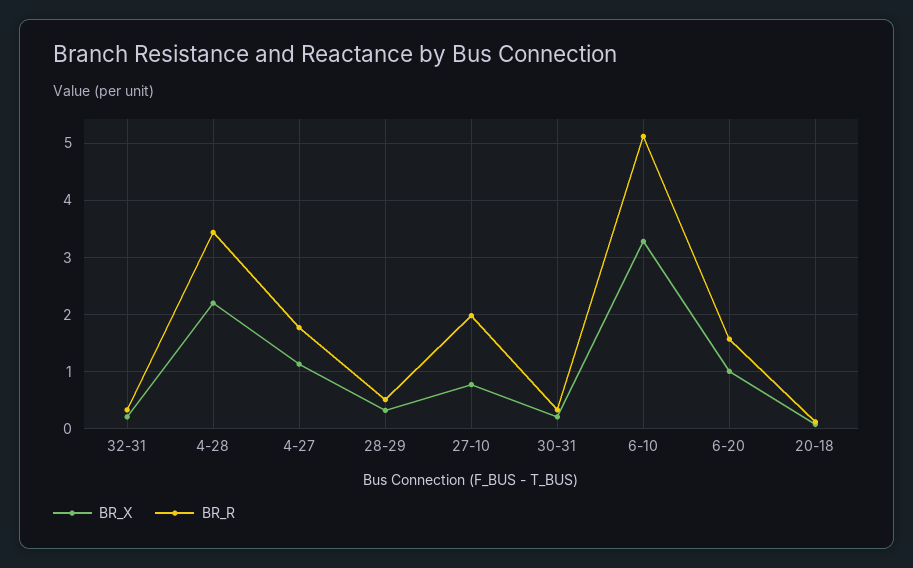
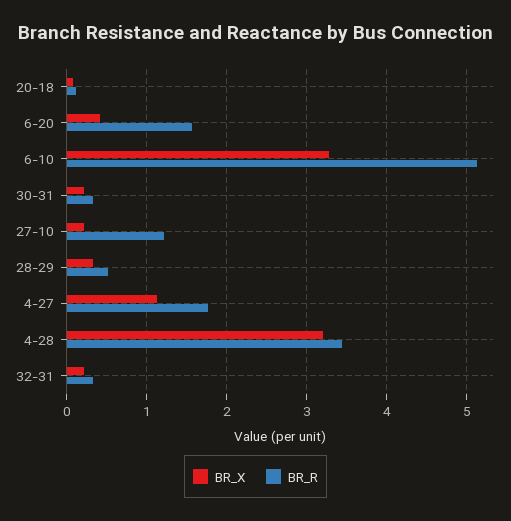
BR_X, 4-28: 2.2 -> 3.2
BR_X, 27-10: 0.8 -> 0.2
BR_R, 27-10: 2 -> 1.2
BR_X, 6-20: 1 -> 0.4

